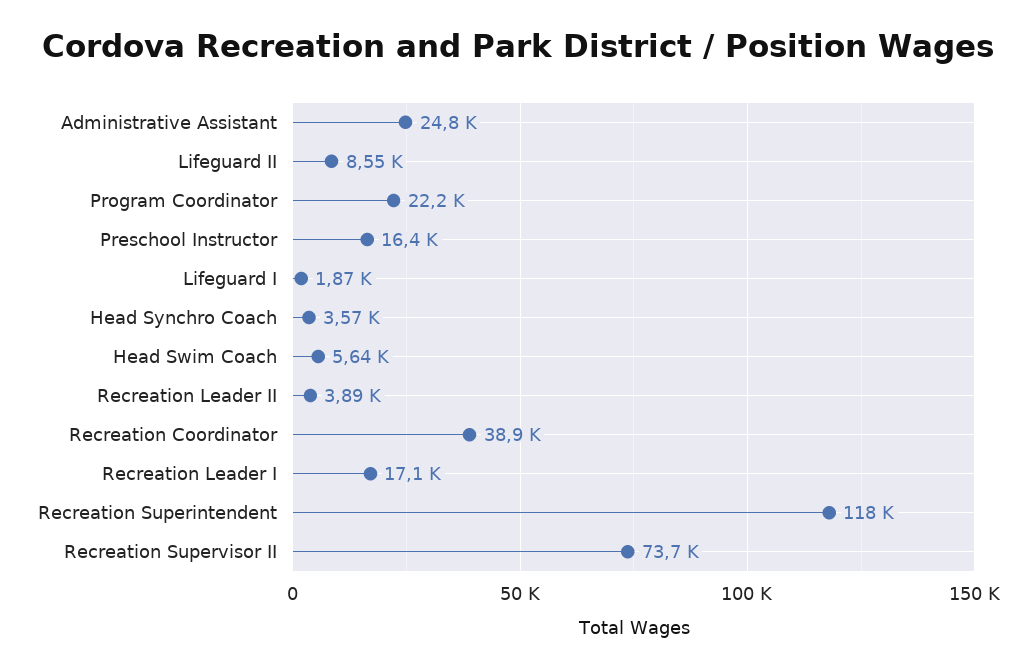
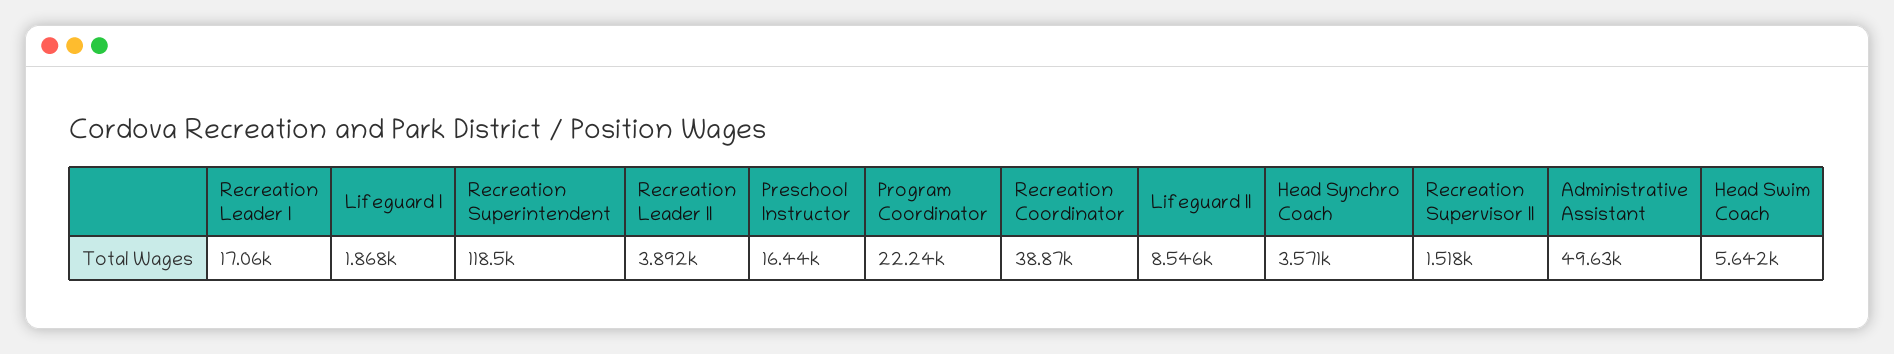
Administrative Assistant: 24800 -> 49630
Recreation Supervisor II: 73700 -> 1518

